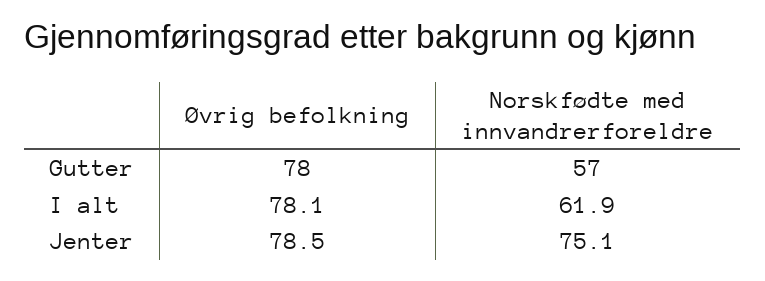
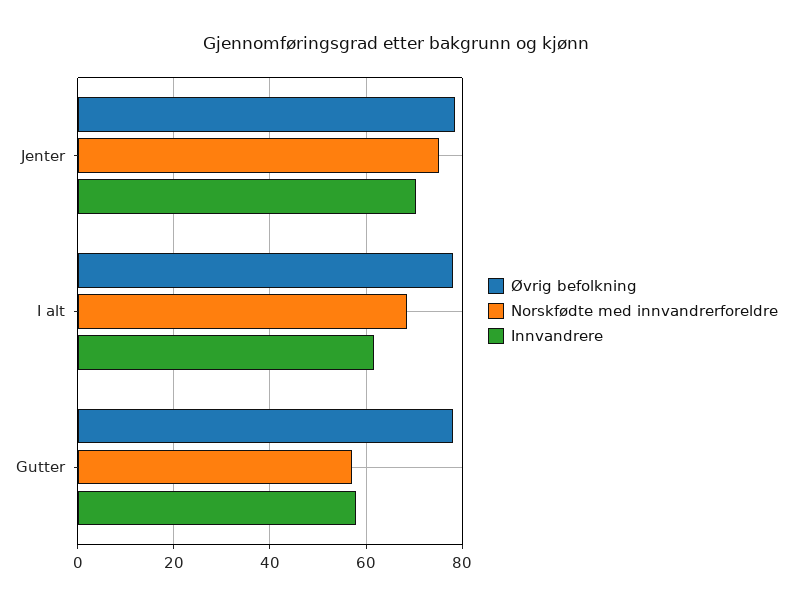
Norskfødte med innvandrerforeldre, I alt: 61.9 -> 68
Innvandrere, Jenter: none -> 70
Innvandrere, I alt: none -> 62
Innvandrere, Gutter: none -> 58

